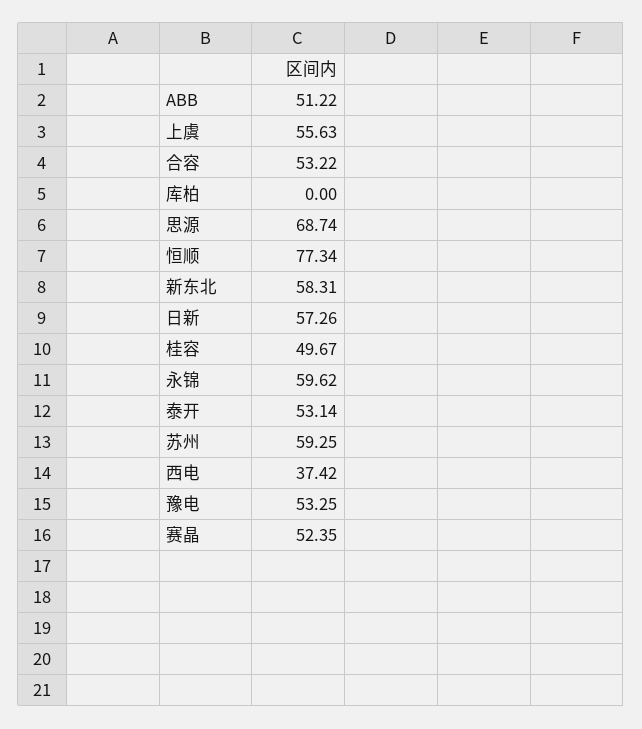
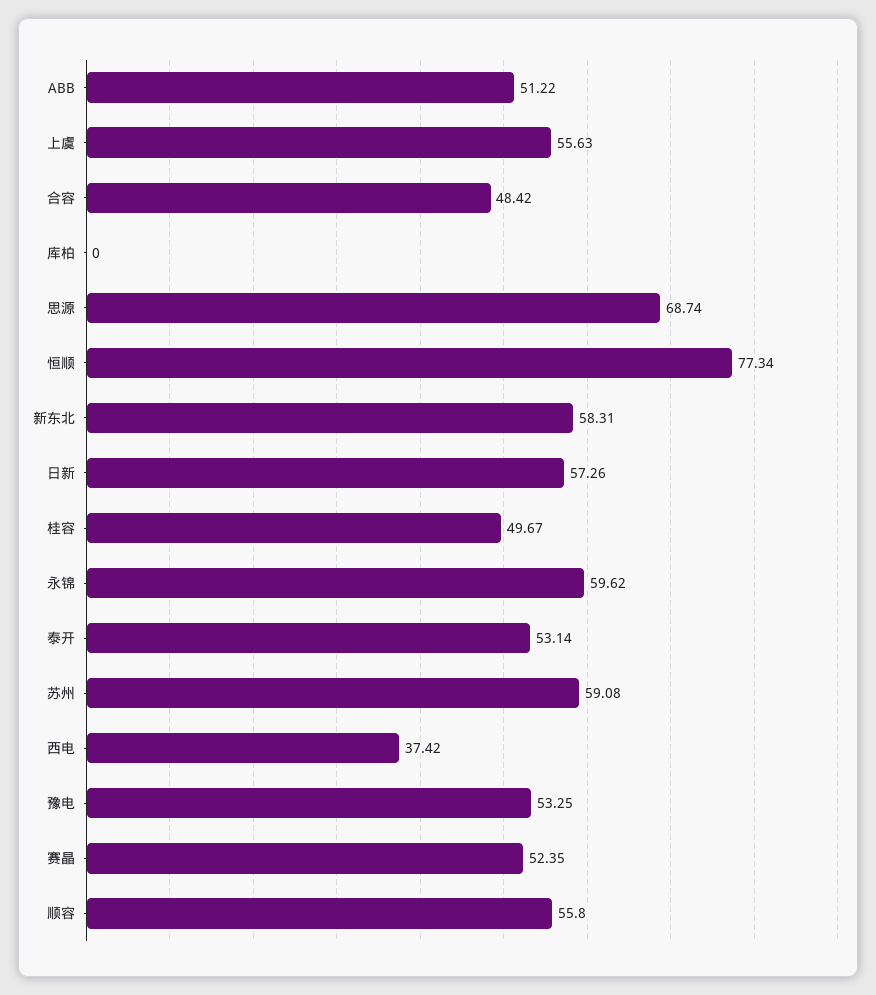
合容: 53.22 -> 48.42
苏州: 59.25 -> 59.08
顺容: none -> 55.8

